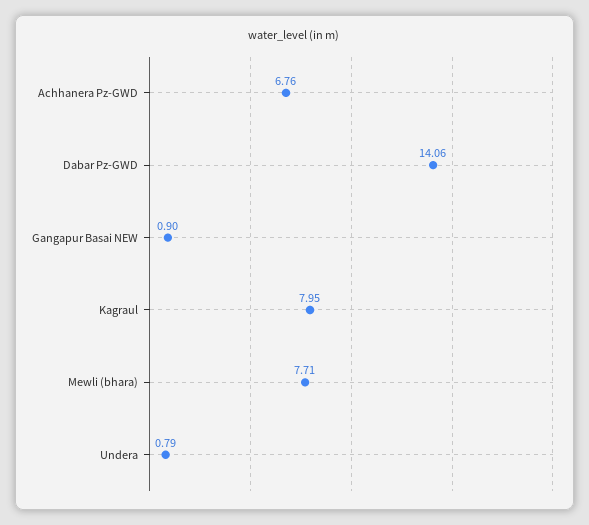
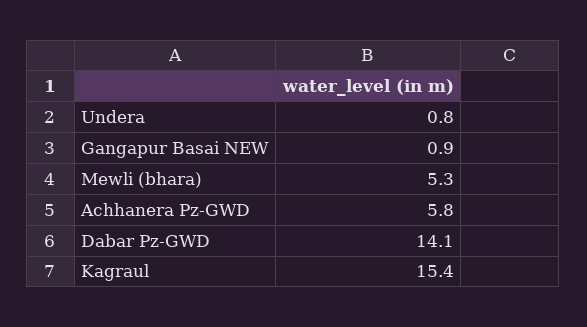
Achhanera Pz-GWD: 6.76 -> 5.8
Kagraul: 7.95 -> 15.4
Mewli (bhara): 7.71 -> 5.3

